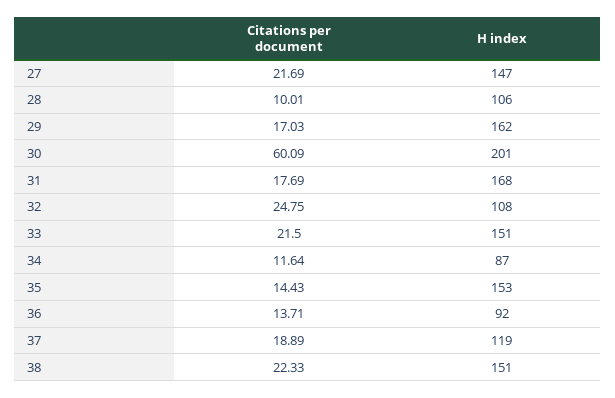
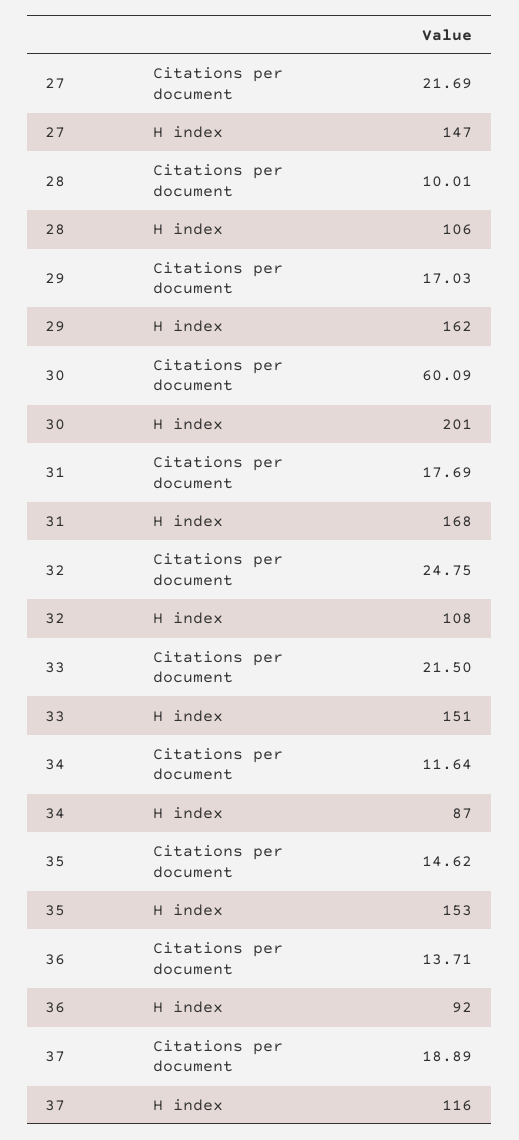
Citations per document, 35: 14.43 -> 14.62
H index, 37: 119 -> 116
Citations per document, 38: 22.33 -> none
H index, 38: 151 -> none

